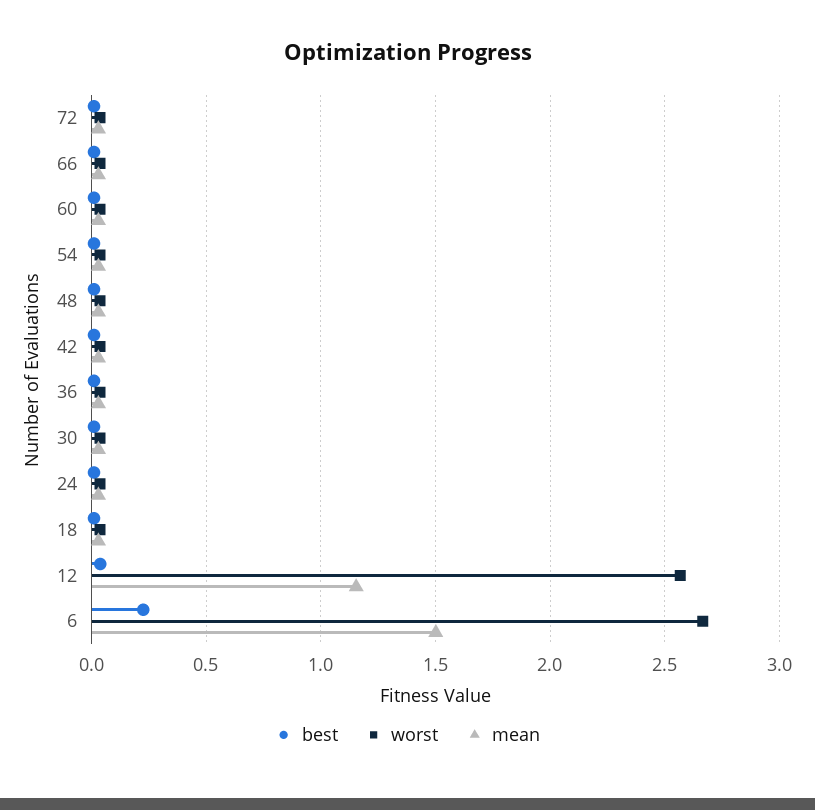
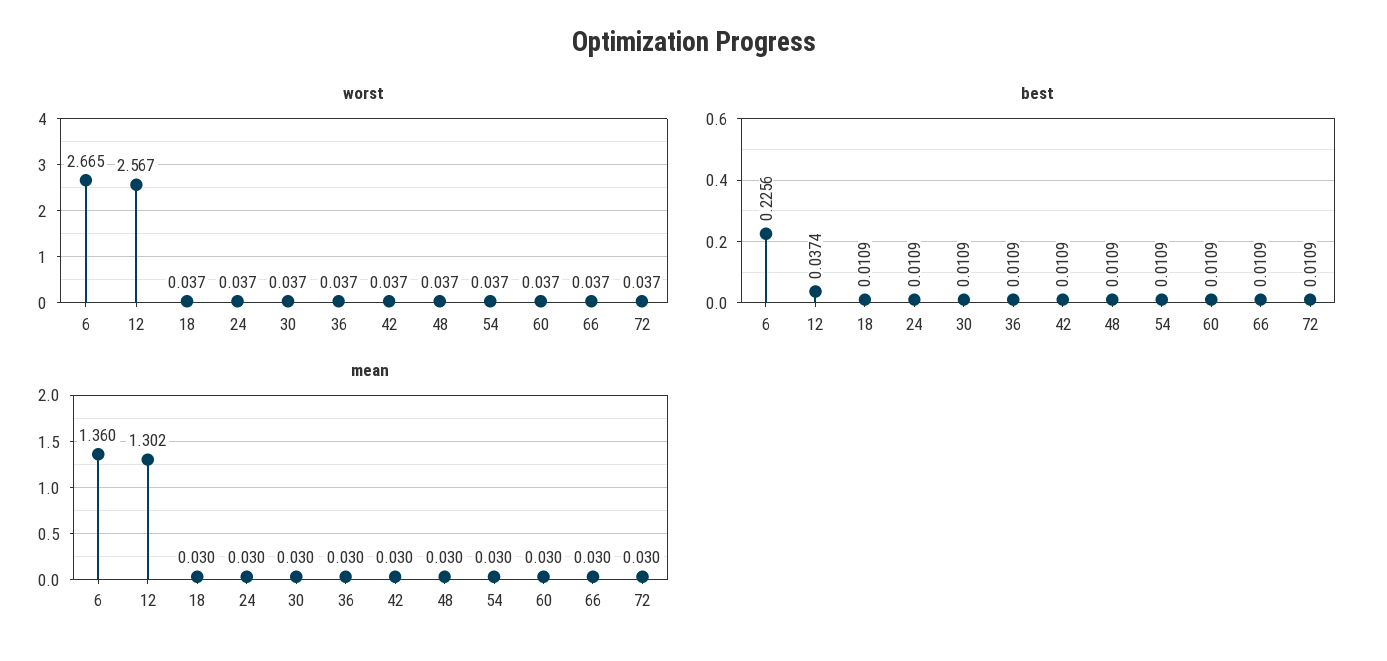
mean, 12: 1.15 -> 1.302
mean, 6: 1.5 -> 1.36

